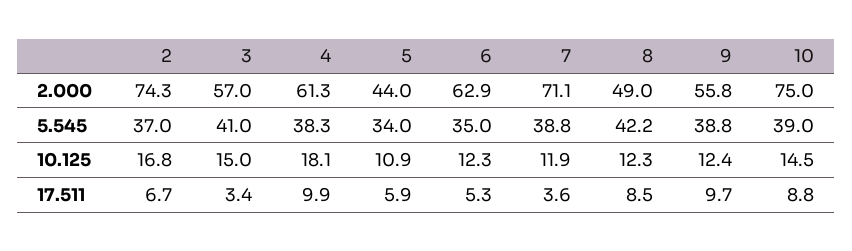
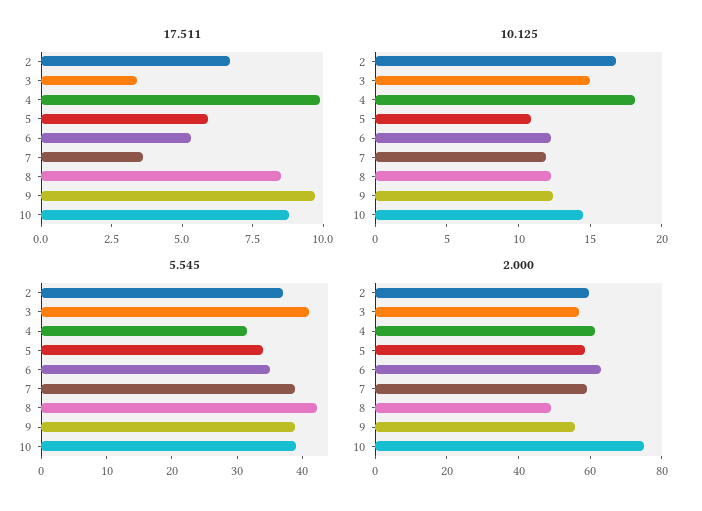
2.000, 2: 74.3 -> 60
2.000, 5: 44 -> 60
2.000, 7: 71.1 -> 60
5.545, 4: 38.3 -> 32

